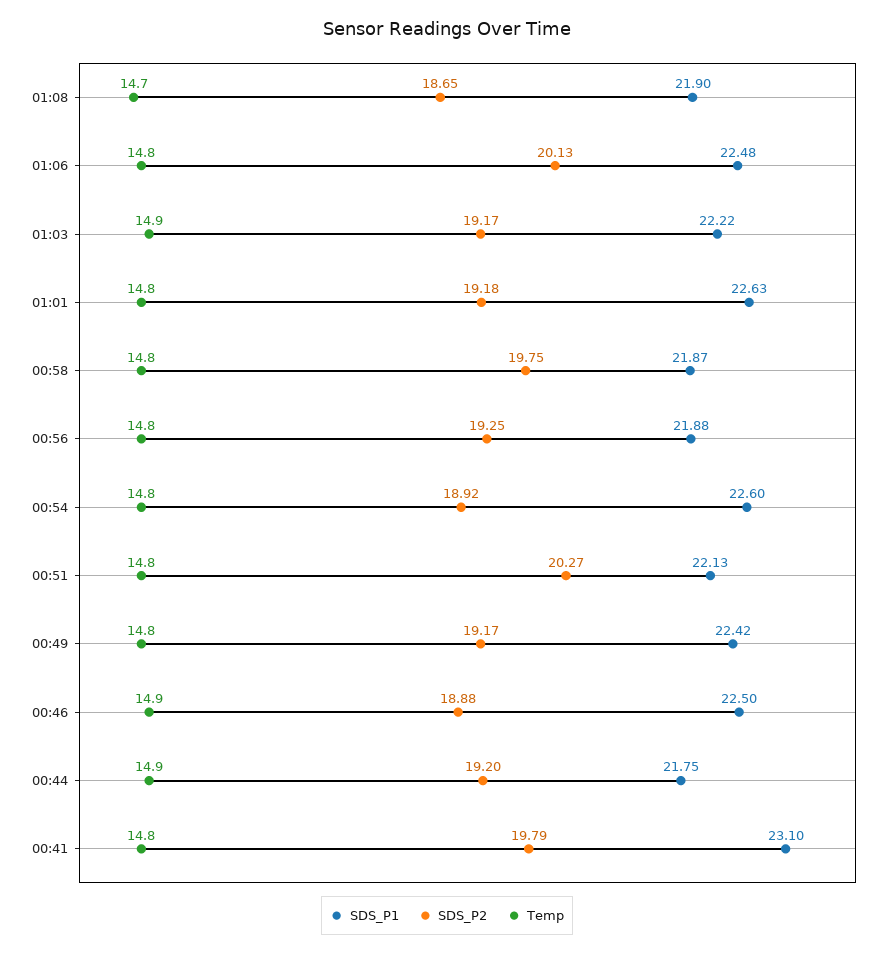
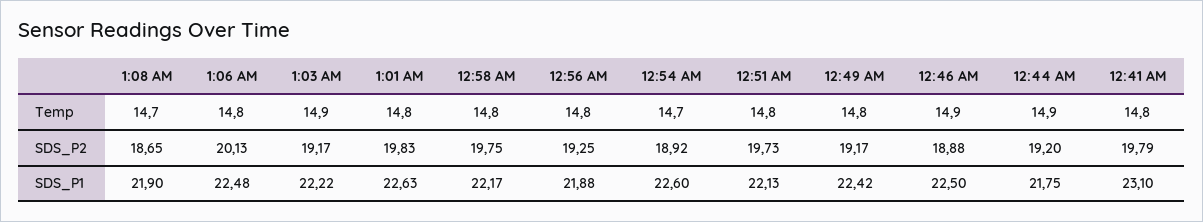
SDS_P2, 01:01: 19.18 -> 19.83
SDS_P1, 00:58: 21.87 -> 22.17
Temp, 00:54: 14.8 -> 14.7
SDS_P2, 00:51: 20.27 -> 19.73

